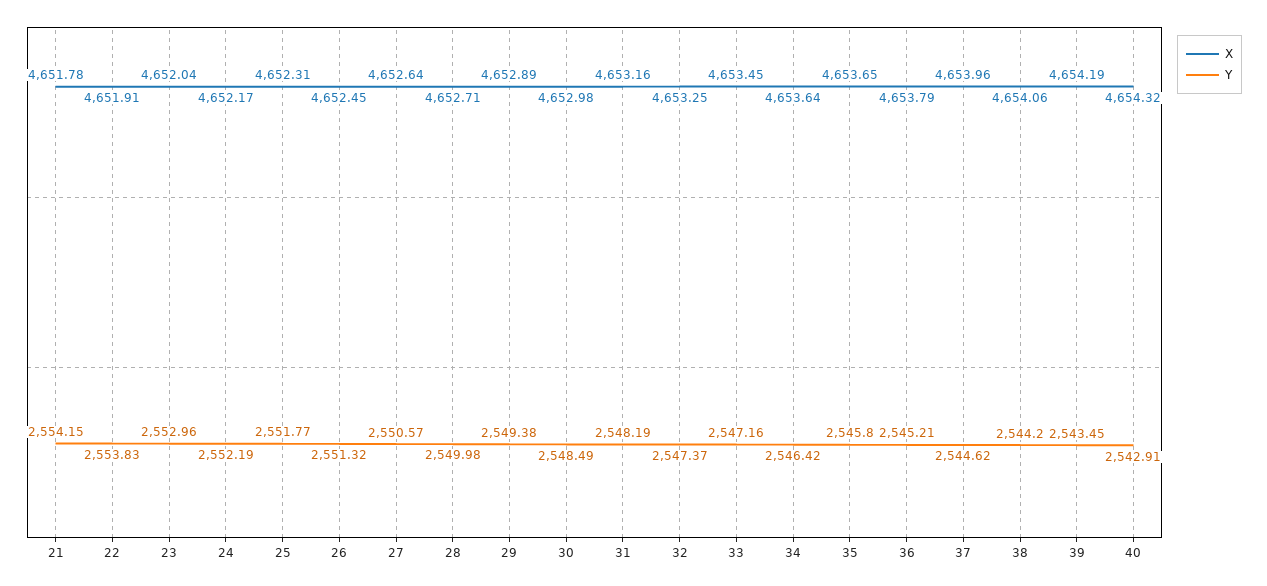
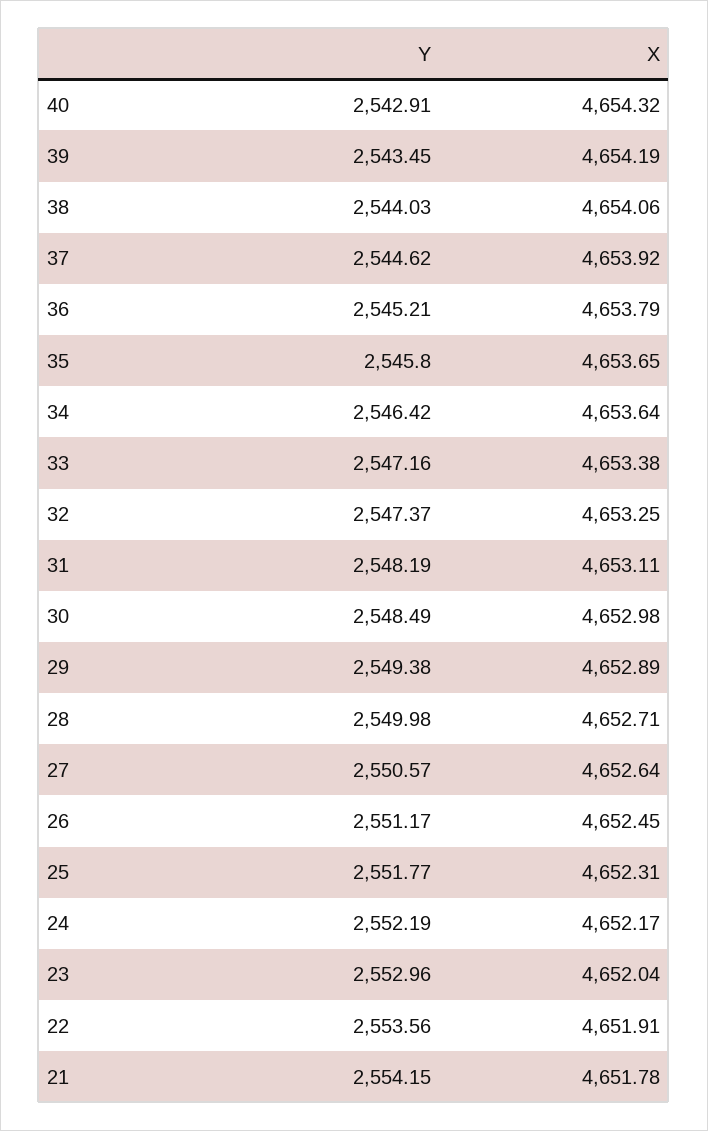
Y, 22: 2553.83 -> 2553.56
Y, 26: 2551.32 -> 2551.17
X, 31: 4653.16 -> 4653.11
X, 33: 4653.45 -> 4653.38
X, 37: 4653.96 -> 4653.92
Y, 38: 2544.2 -> 2544.03

